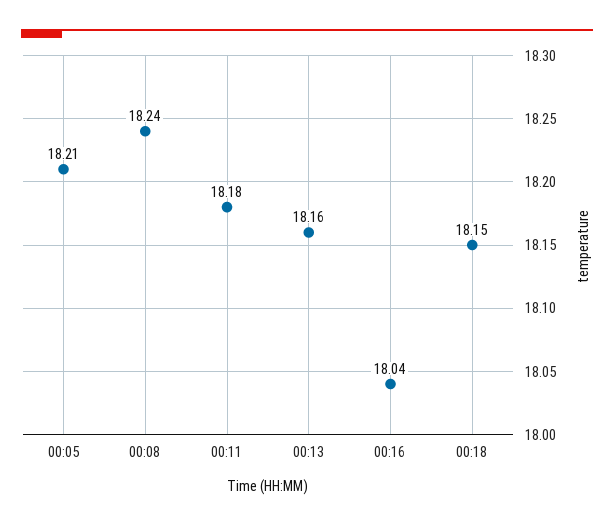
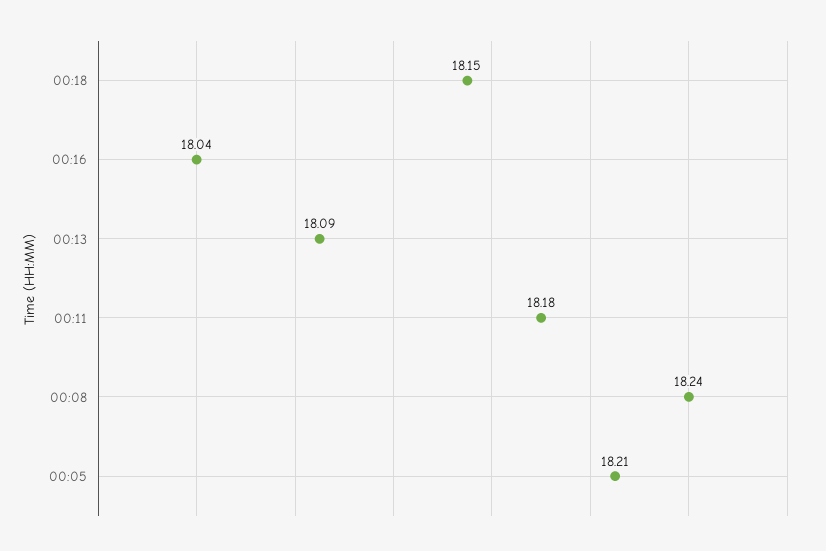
00:13: 18.16 -> 18.09

